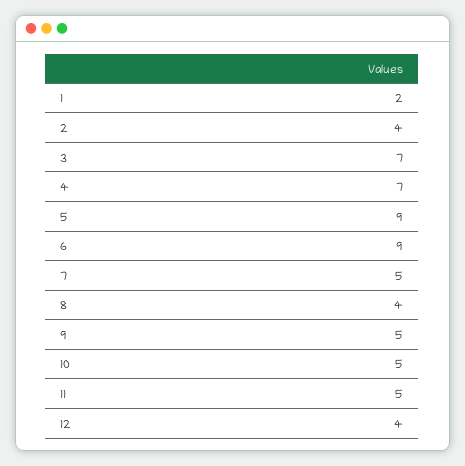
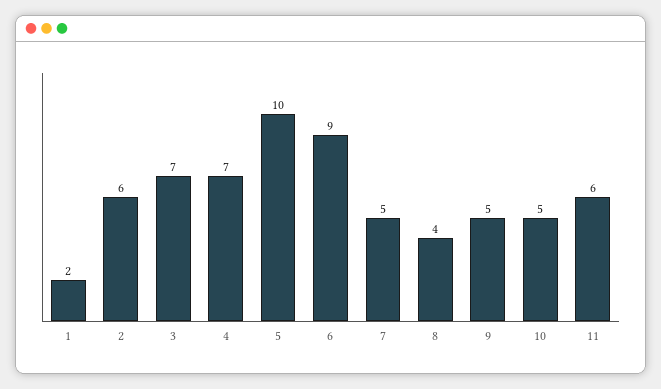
2: 4 -> 6
5: 9 -> 10
11: 5 -> 6
12: 4 -> none

